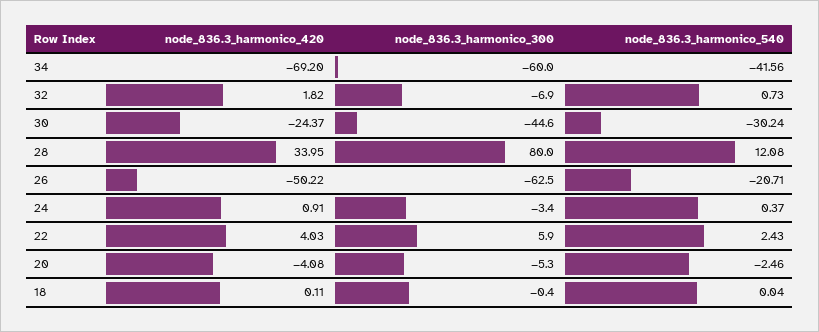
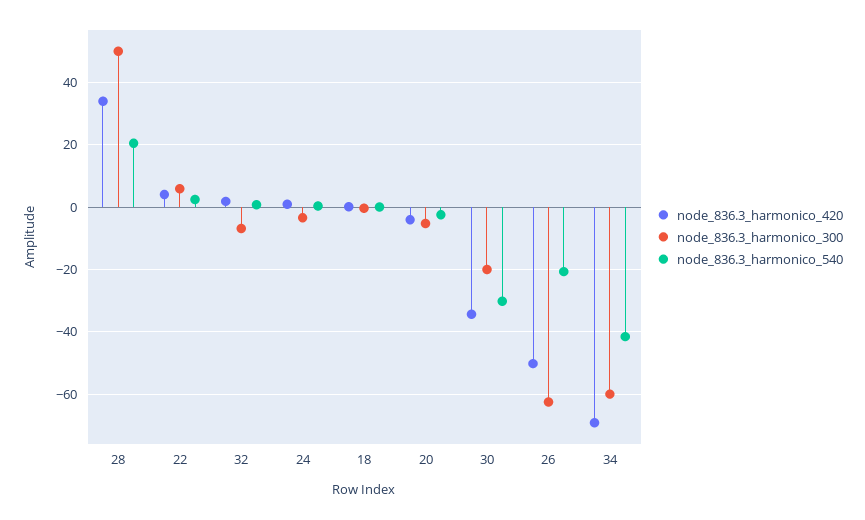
node_836.3_harmonico_420, 30: -24.37 -> -34
node_836.3_harmonico_300, 30: -44.6 -> -20
node_836.3_harmonico_300, 28: 80 -> 50
node_836.3_harmonico_540, 28: 12.08 -> 20

